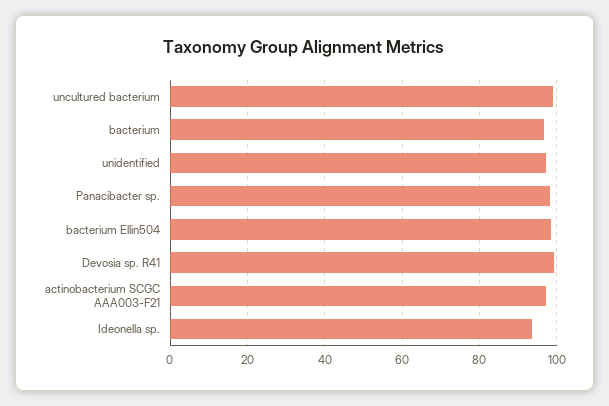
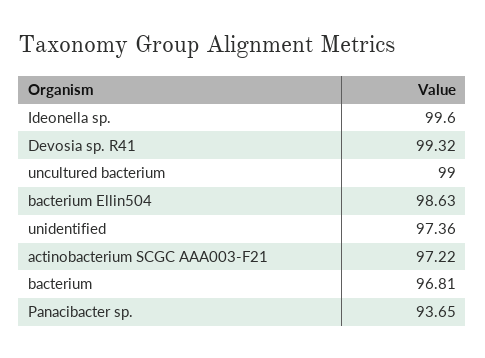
Panacibacter sp.: 98 -> 93.65
Ideonella sp.: 94 -> 99.6

